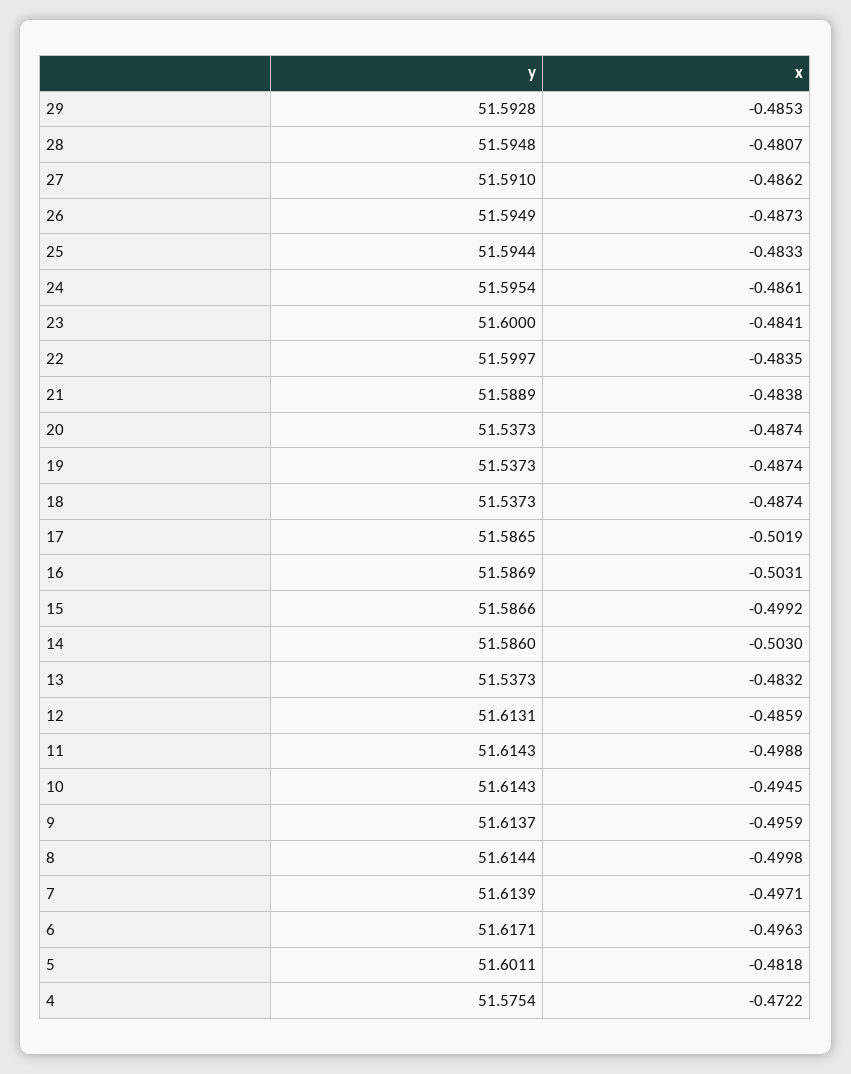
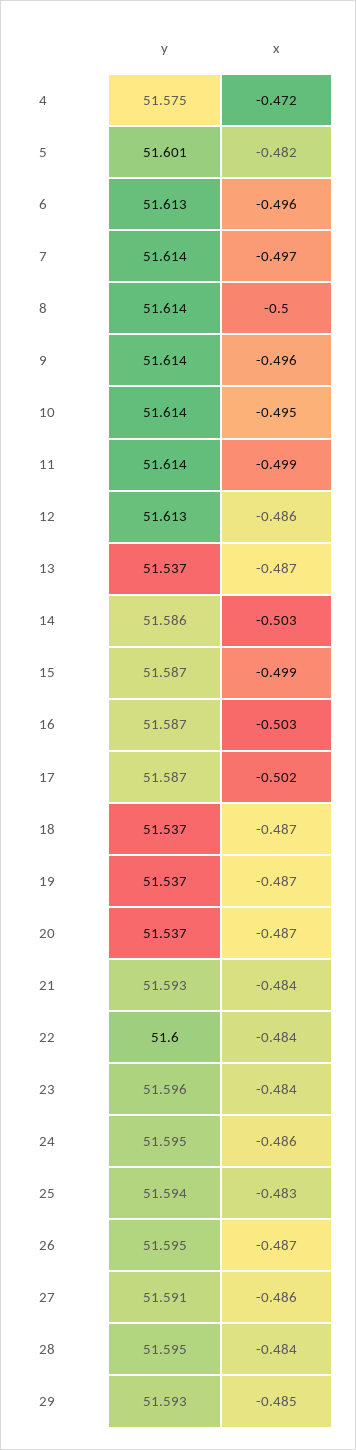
x, 28: -0.4807 -> -0.484
y, 23: 51.6 -> 51.596
y, 21: 51.5889 -> 51.593
x, 13: -0.4832 -> -0.487
y, 6: 51.6171 -> 51.613

